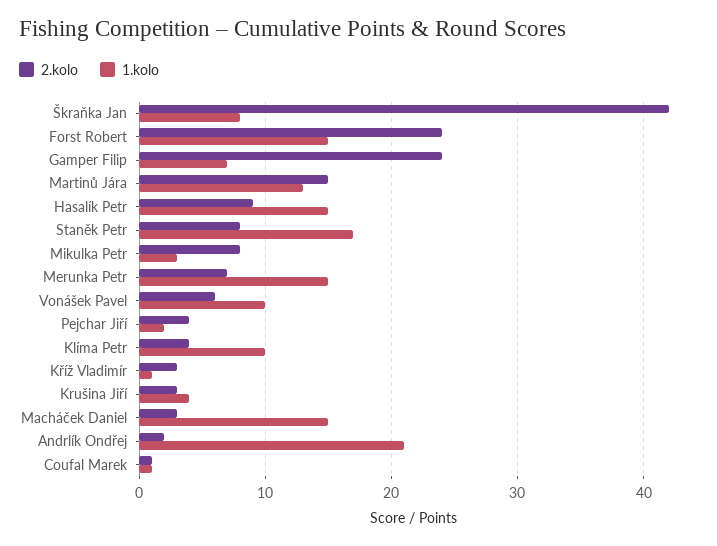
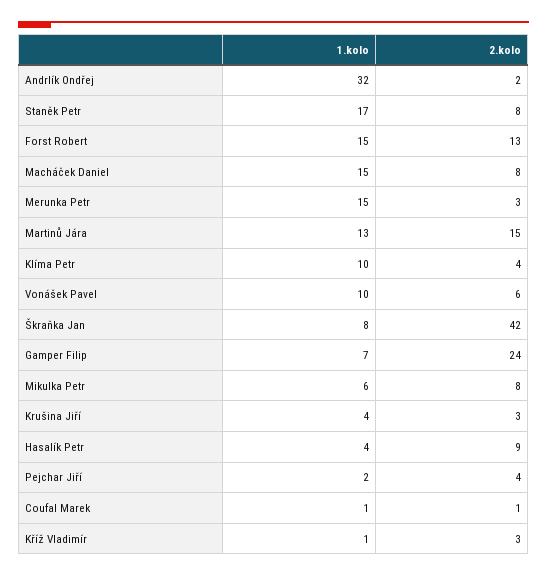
2.kolo, Forst Robert: 24 -> 13
1.kolo, Hasalík Petr: 15 -> 4
1.kolo, Mikulka Petr: 3 -> 6
2.kolo, Merunka Petr: 7 -> 3
2.kolo, Macháček Daniel: 3 -> 8
1.kolo, Andrlík Ondřej: 21 -> 32

